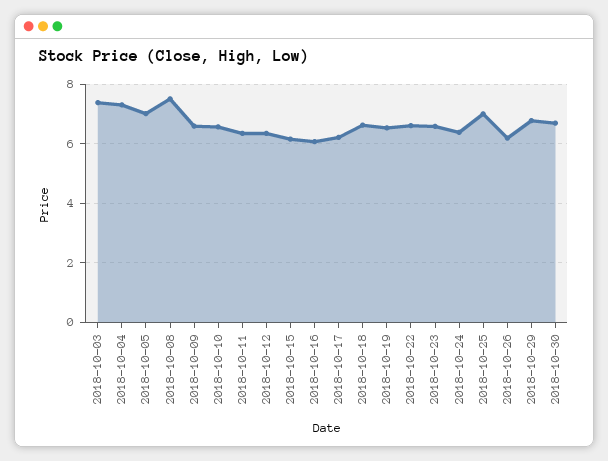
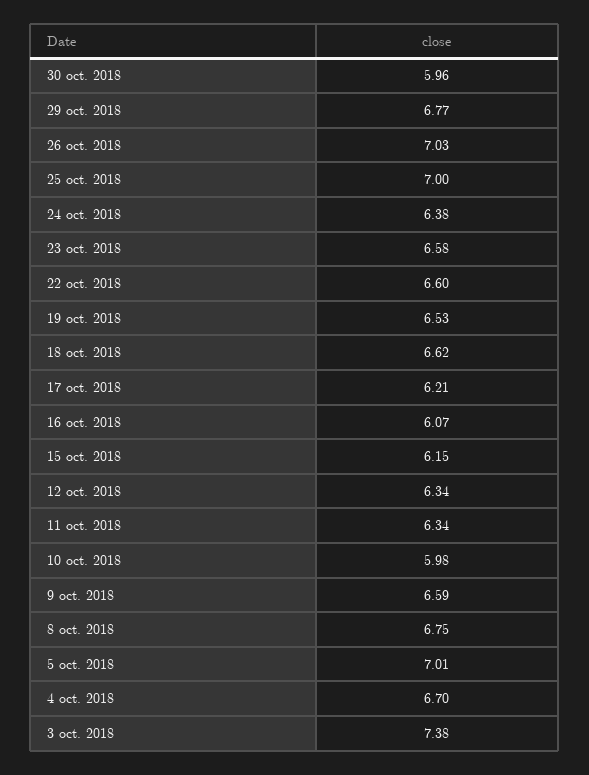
2018-10-04: 7.25 -> 6.7
2018-10-08: 7.5 -> 6.75
2018-10-10: 6.5 -> 5.98
2018-10-26: 6.25 -> 7.03
2018-10-30: 6.75 -> 5.96

